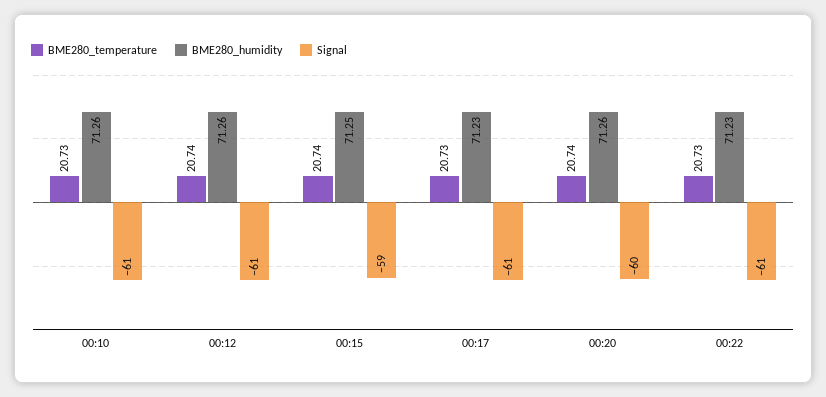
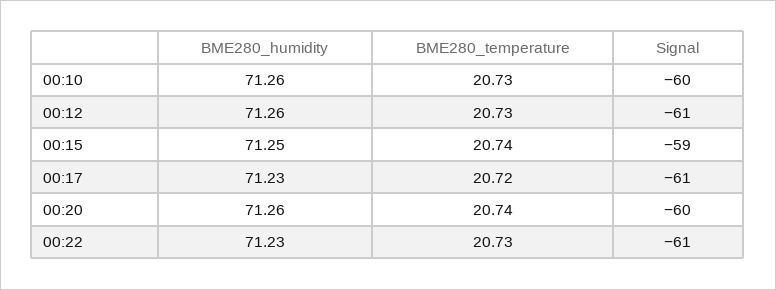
Signal, 00:10: -61 -> -60
BME280_temperature, 00:12: 20.74 -> 20.73
BME280_temperature, 00:17: 20.73 -> 20.72

